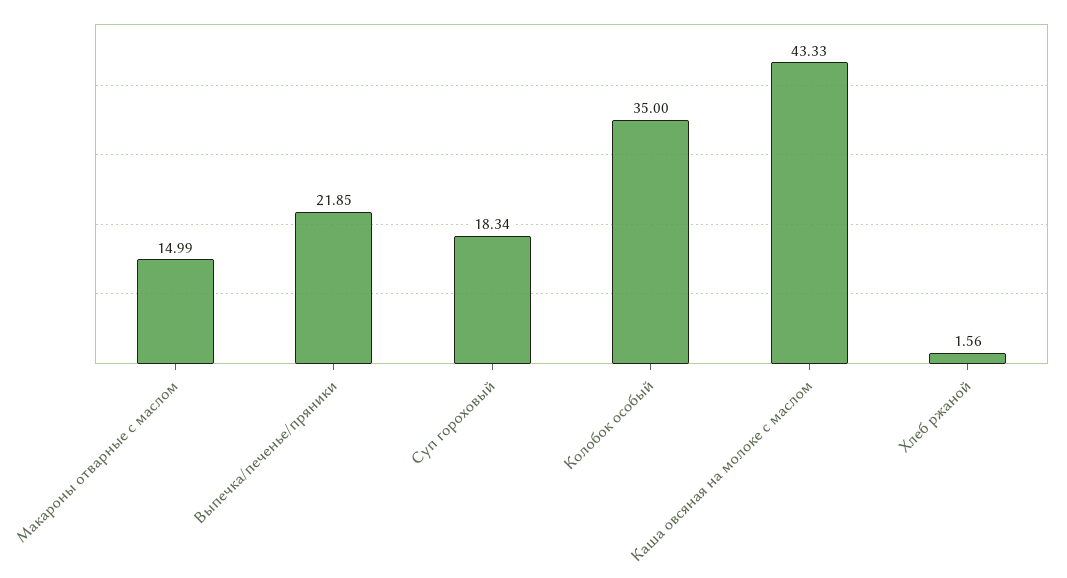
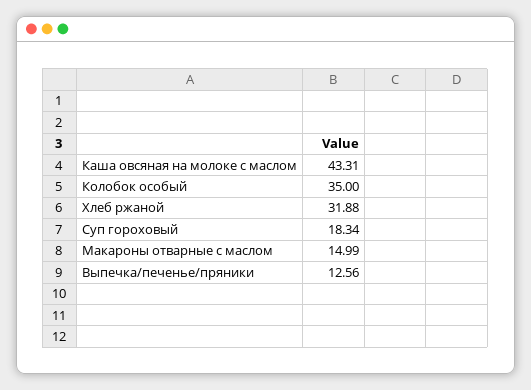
Выпечка/печенье/пряники: 21.85 -> 12.56
Каша овсяная на молоке с маслом: 43.33 -> 43.31
Хлеб ржаной: 1.56 -> 31.88

